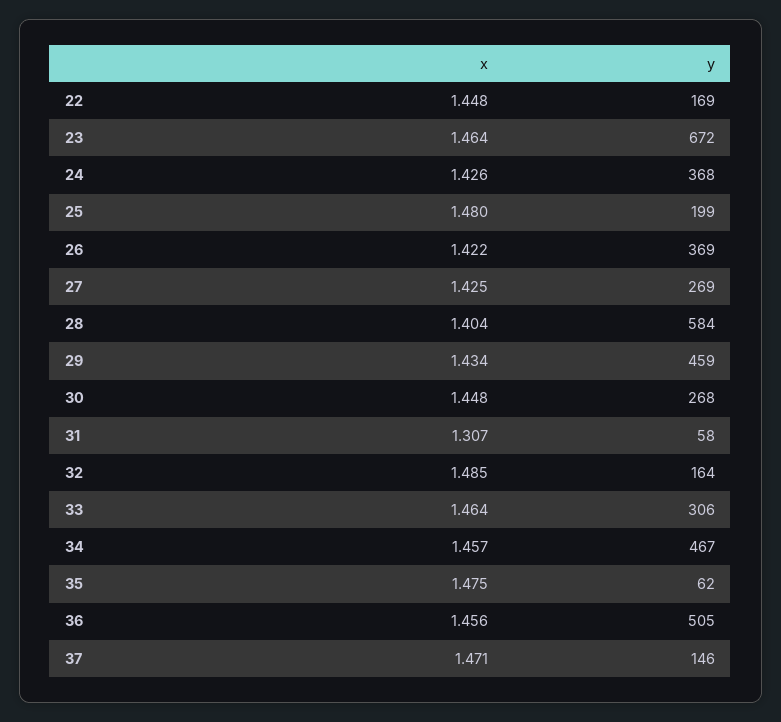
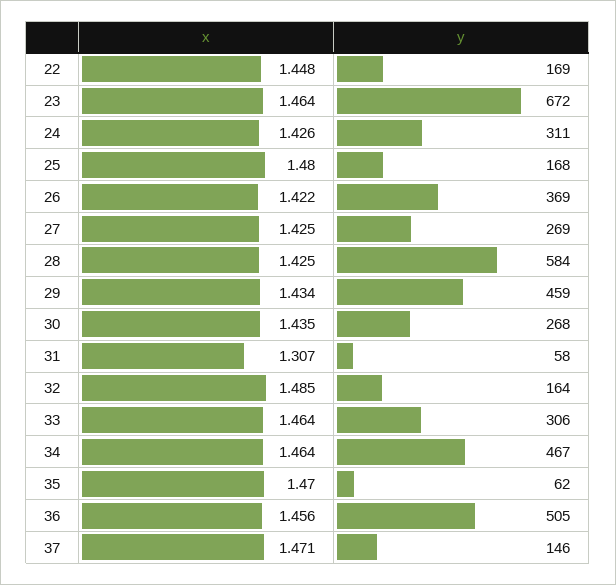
y, 24: 368 -> 311
y, 25: 199 -> 168
x, 28: 1.404 -> 1.425
x, 30: 1.448 -> 1.435
x, 34: 1.457 -> 1.464
x, 35: 1.475 -> 1.47

